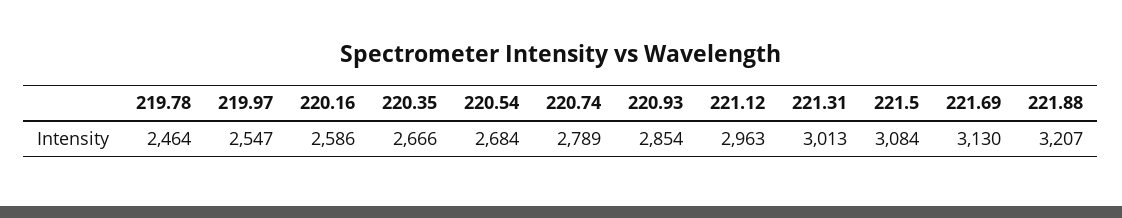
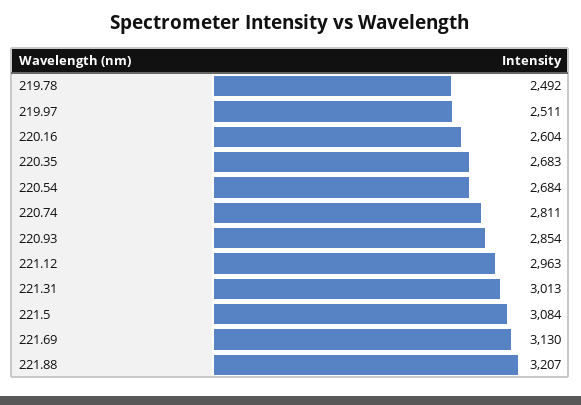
219.78: 2464 -> 2492
219.97: 2547 -> 2511
220.16: 2586 -> 2604
220.35: 2666 -> 2683
220.74: 2789 -> 2811

